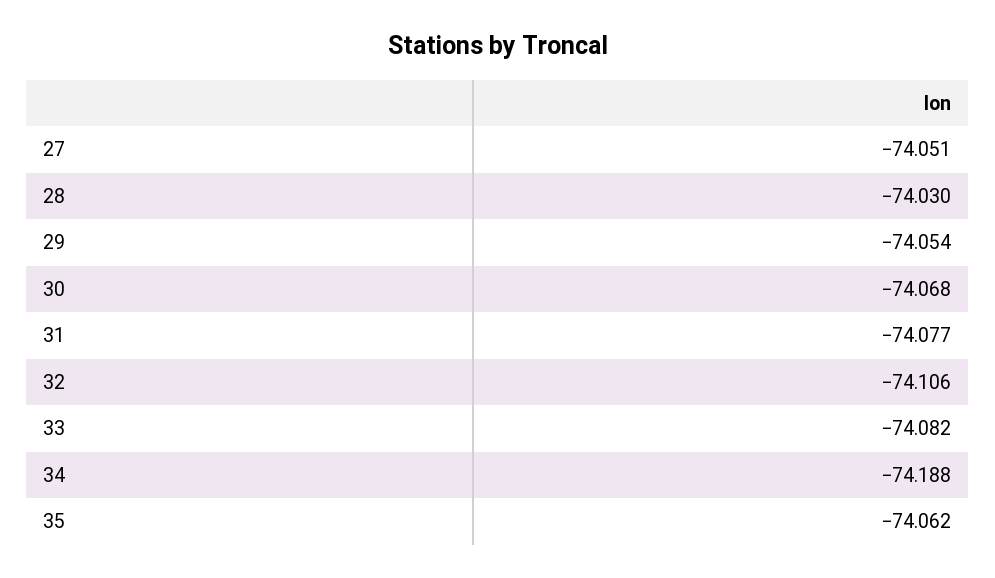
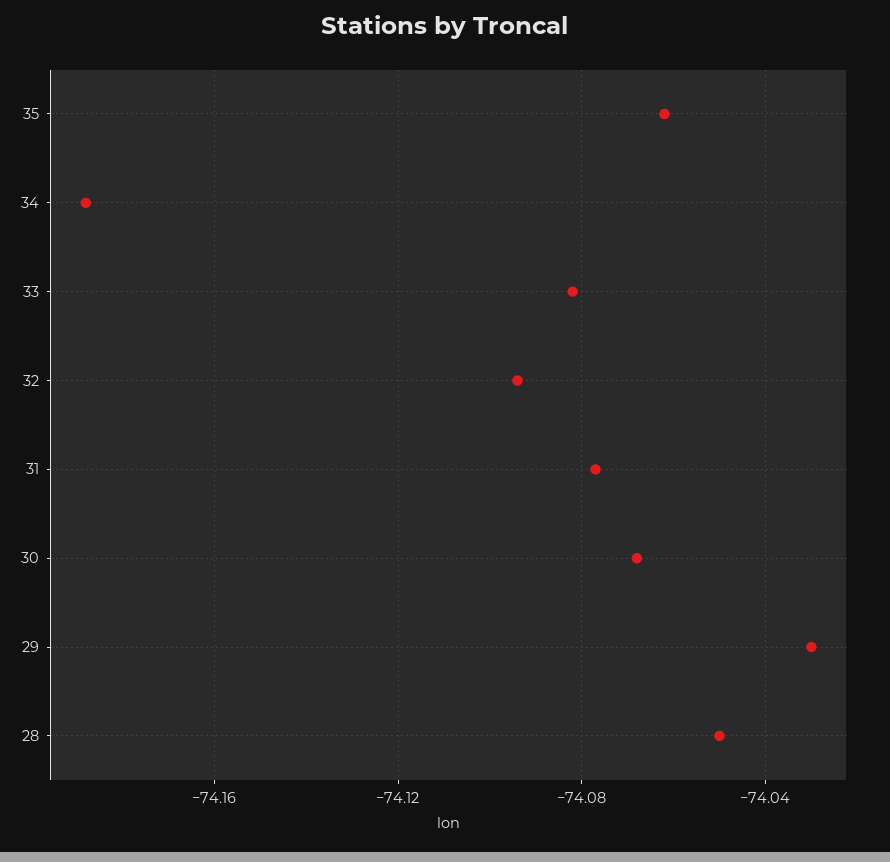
27: -74.051 -> none
28: -74.03 -> -74.05
29: -74.054 -> -74.03
32: -74.106 -> -74.095

